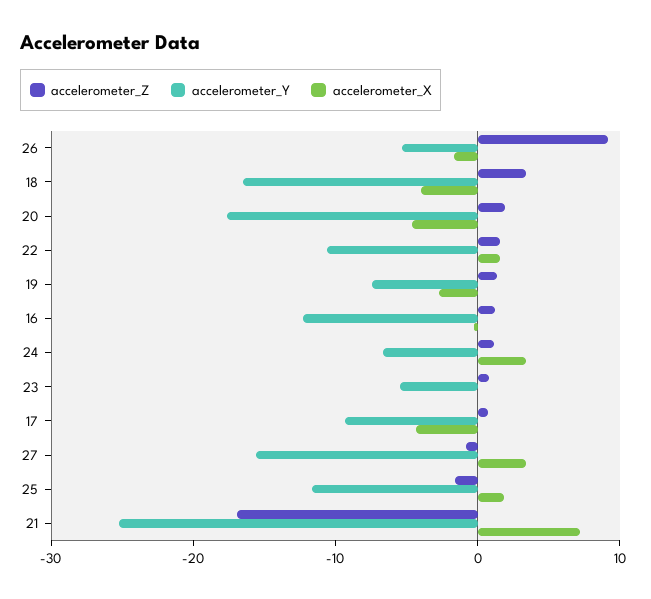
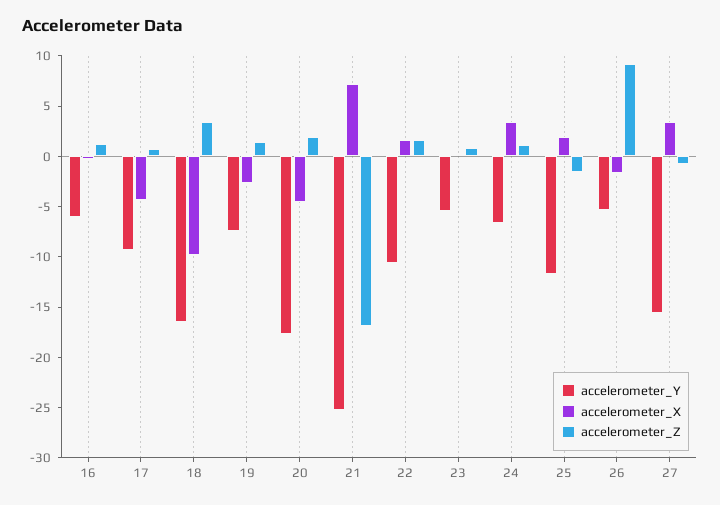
accelerometer_X, 18: -4 -> -10
accelerometer_Y, 16: -12 -> -6

